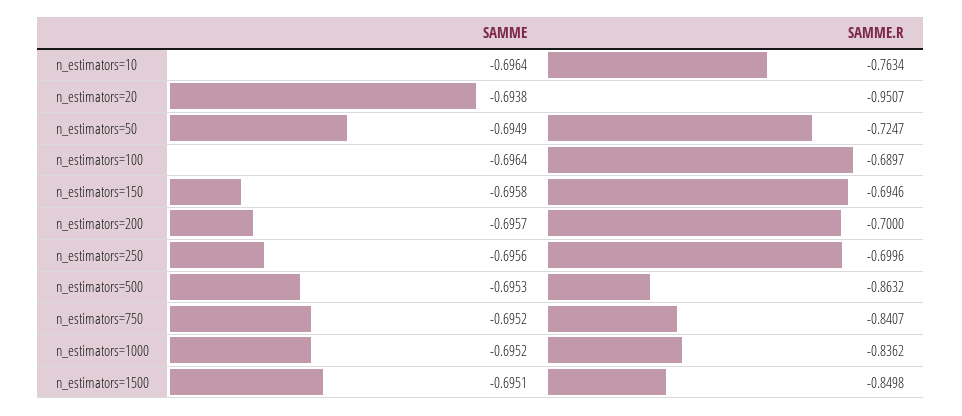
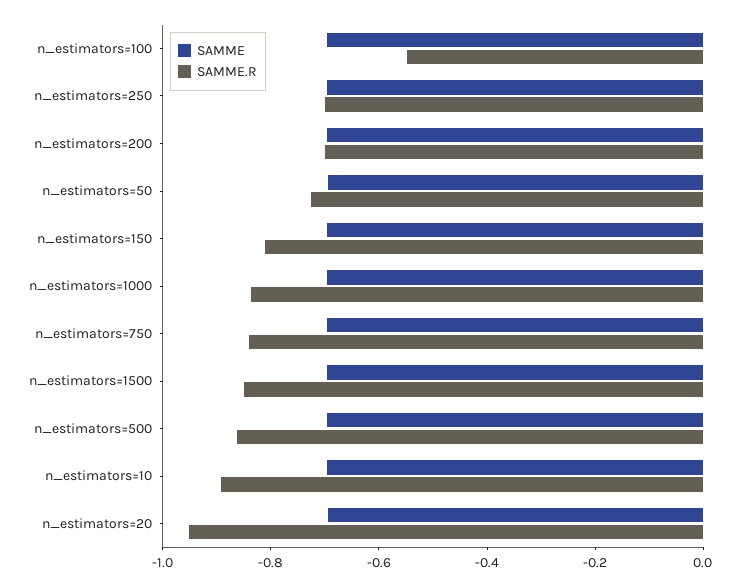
SAMME.R, n_estimators=10: -0.7634 -> -0.9
SAMME.R, n_estimators=100: -0.6897 -> -0.55
SAMME.R, n_estimators=150: -0.6946 -> -0.8

